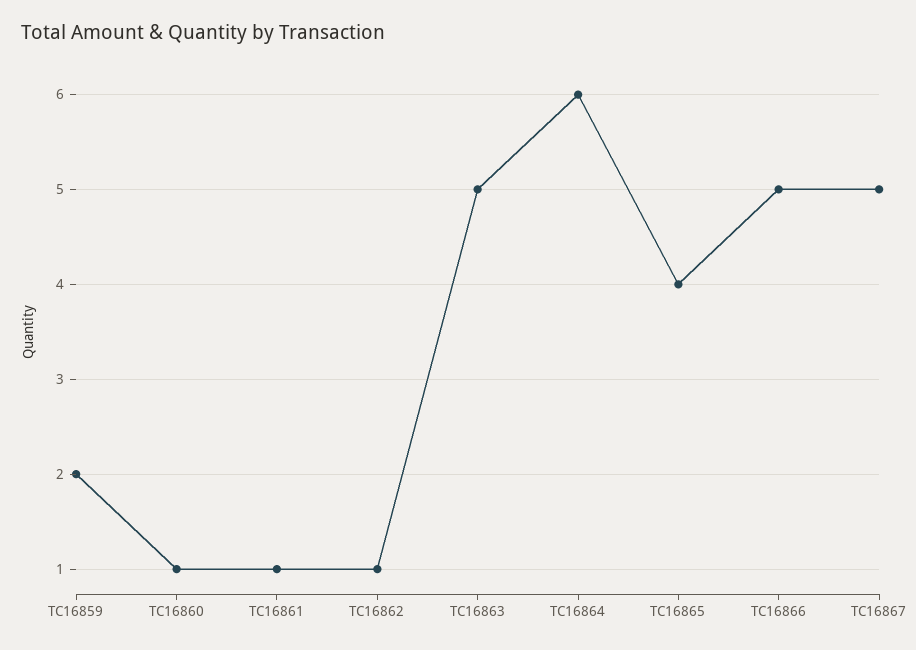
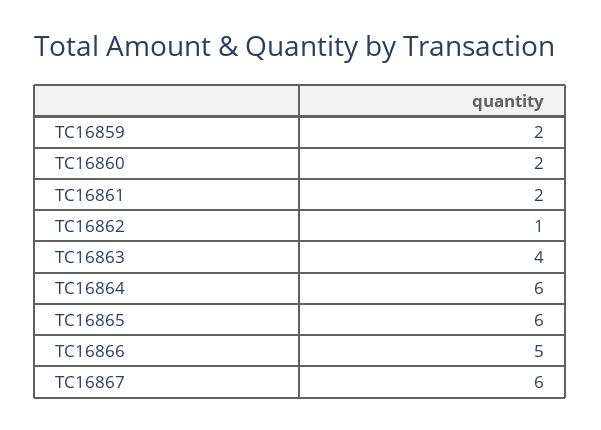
TC16860: 1 -> 2
TC16861: 1 -> 2
TC16863: 5 -> 4
TC16865: 4 -> 6
TC16867: 5 -> 6

